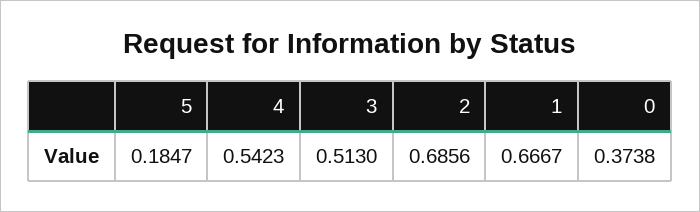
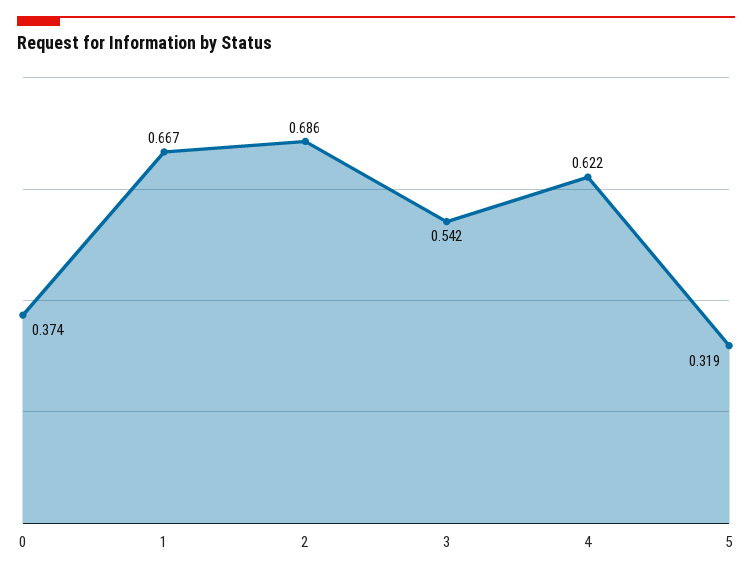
5: 0.1847 -> 0.319
4: 0.5423 -> 0.622
3: 0.513 -> 0.542

